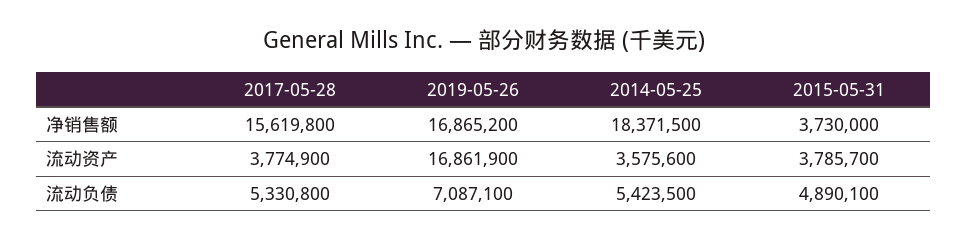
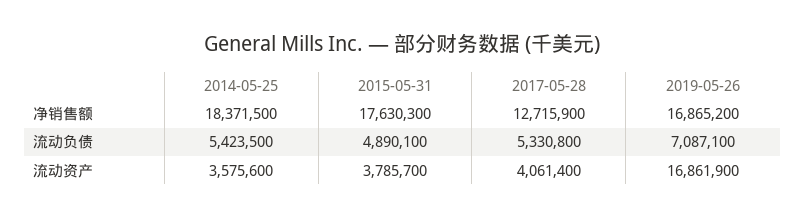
2017-05-28, 净销售额: 15619800 -> 12715900
2015-05-31, 净销售额: 3730000 -> 17630300
2017-05-28, 流动资产: 3774900 -> 4061400

